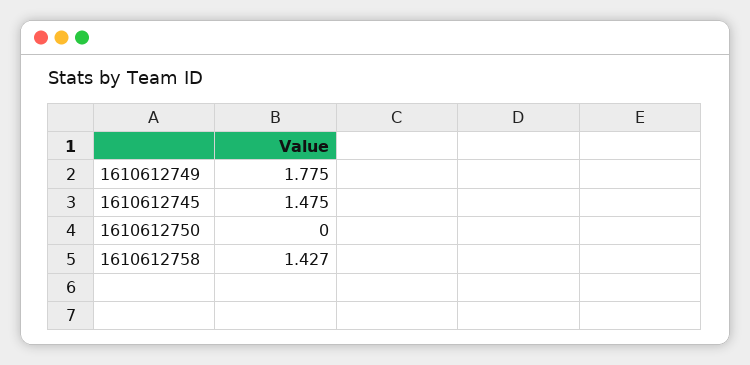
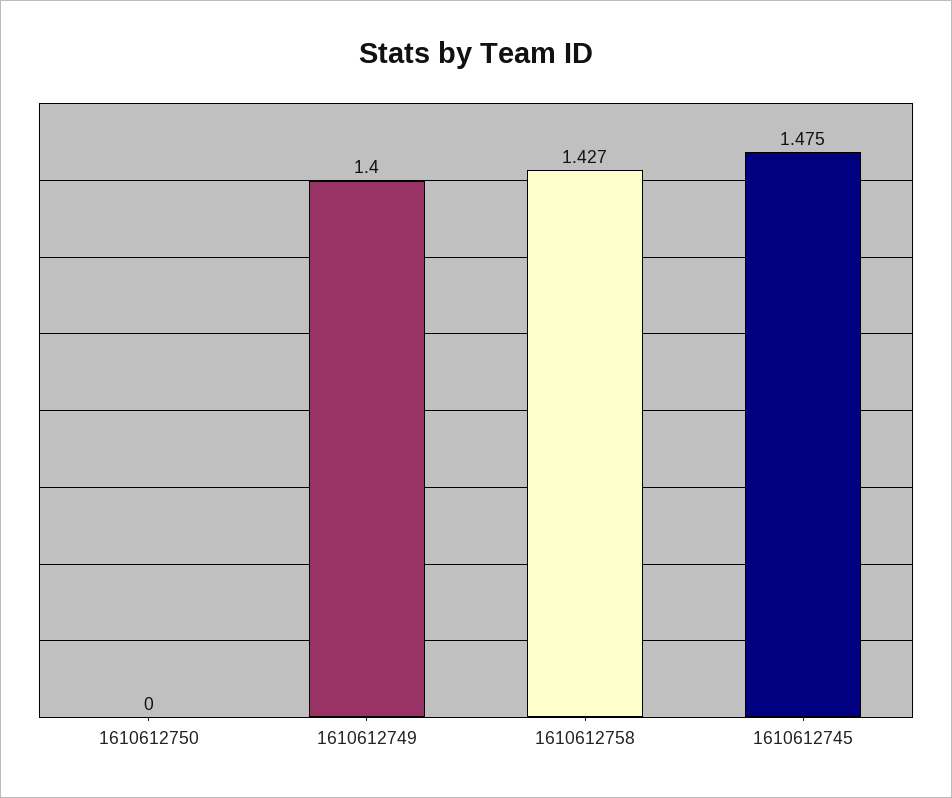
1610612749: 1.775 -> 1.4

